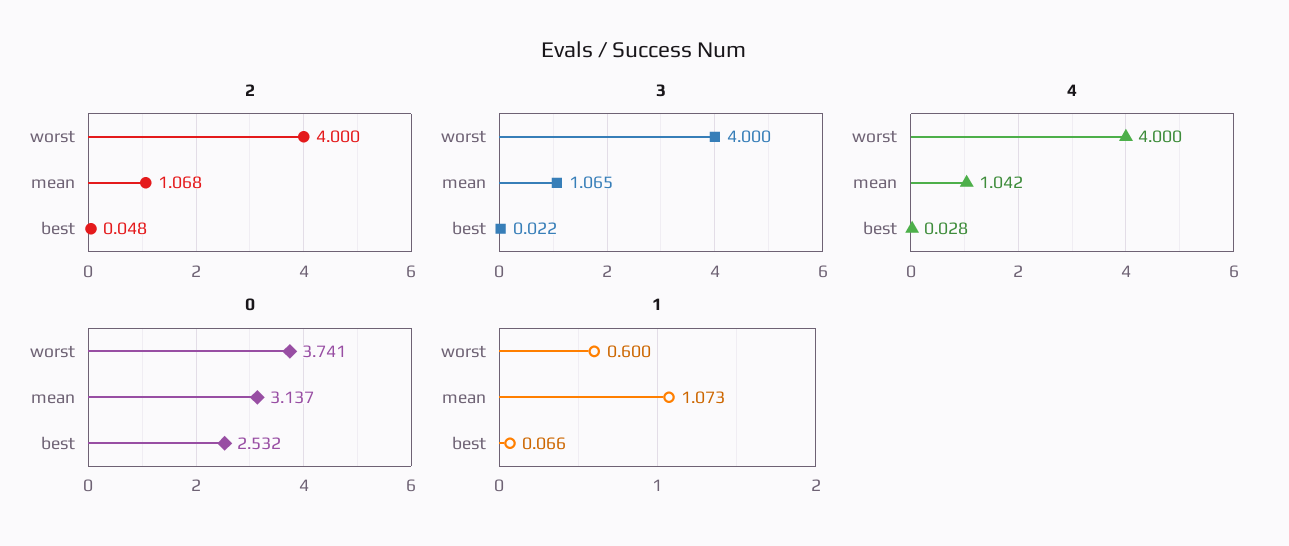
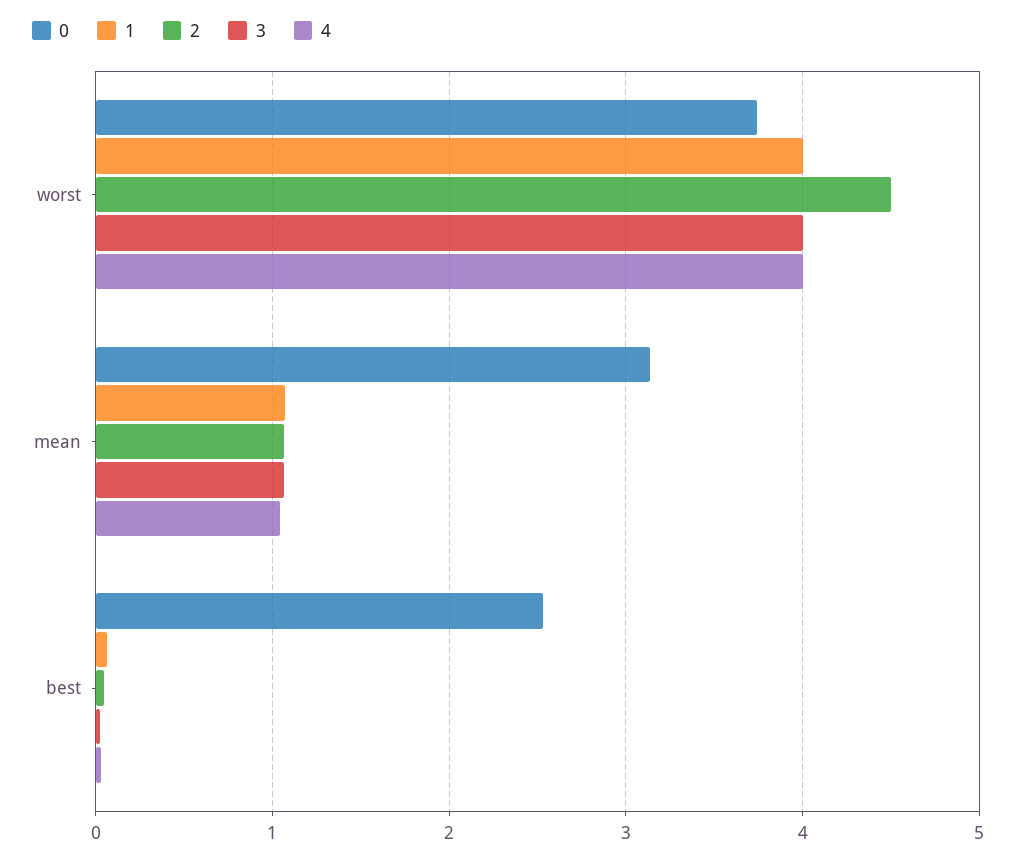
2, worst: 4 -> 4.5
1, worst: 0.6 -> 4

